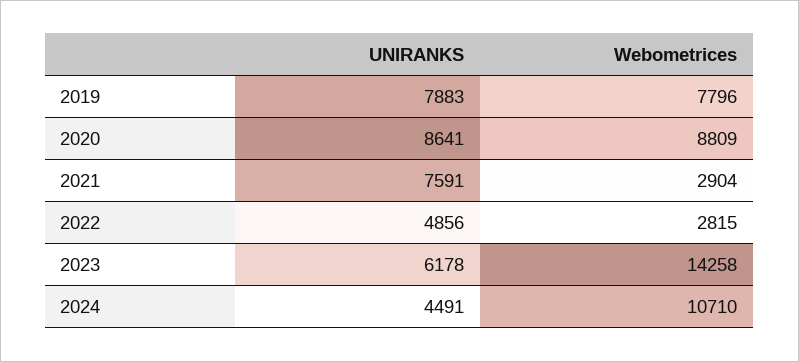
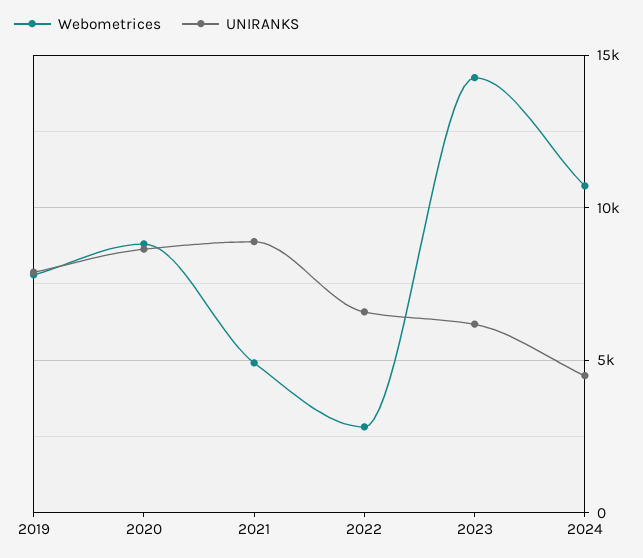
UNIRANKS, 2021: 7591 -> 9000
Webometrices, 2021: 2904 -> 5000
UNIRANKS, 2022: 4856 -> 6500

